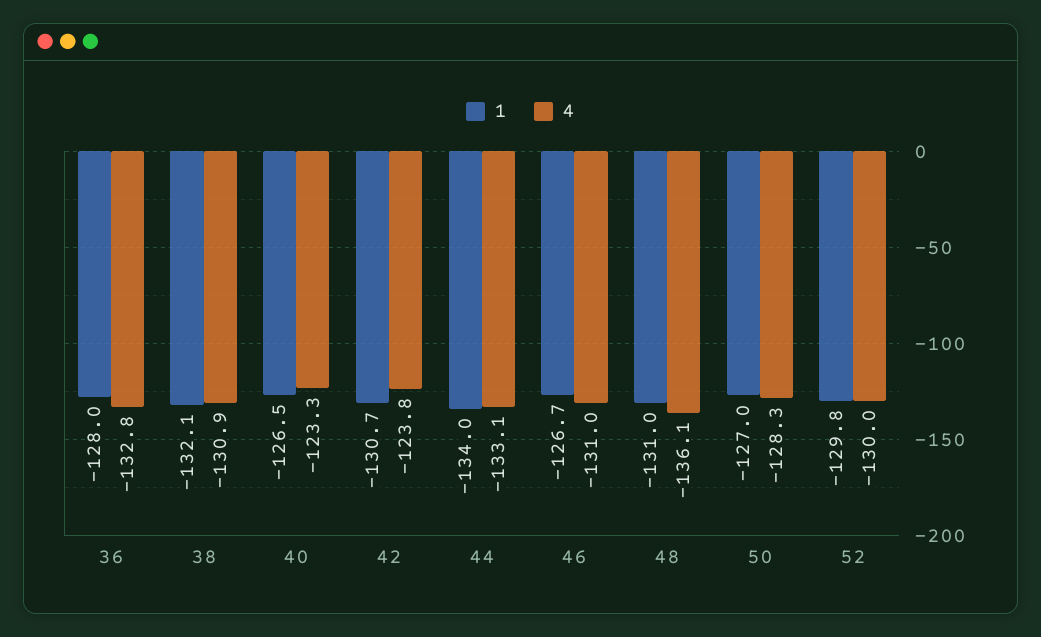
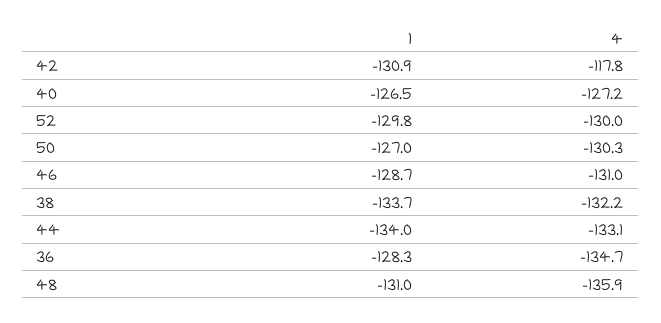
1, 36: -128 -> -128.3
4, 36: -132.8 -> -134.7
1, 38: -132.1 -> -133.7
4, 38: -130.9 -> -132.2
4, 40: -123.3 -> -127.2
1, 42: -130.7 -> -130.9
4, 42: -123.8 -> -117.8
1, 46: -126.7 -> -128.7
4, 48: -136.1 -> -135.9
4, 50: -128.3 -> -130.3

